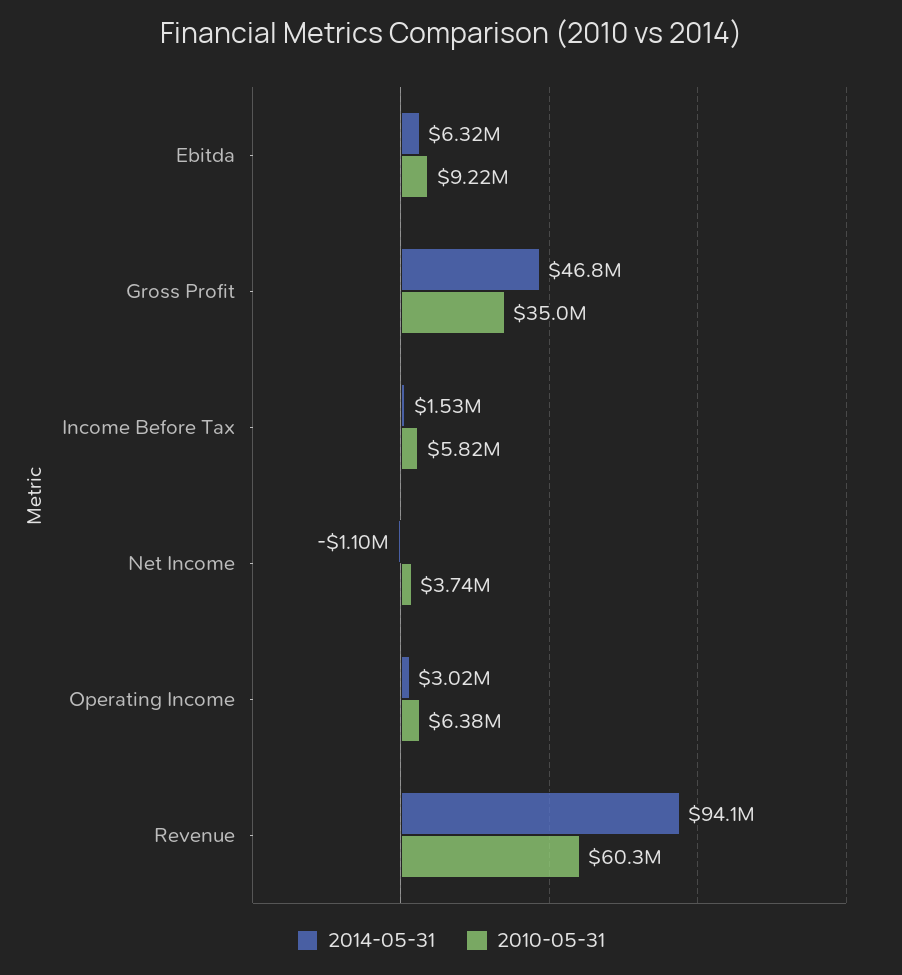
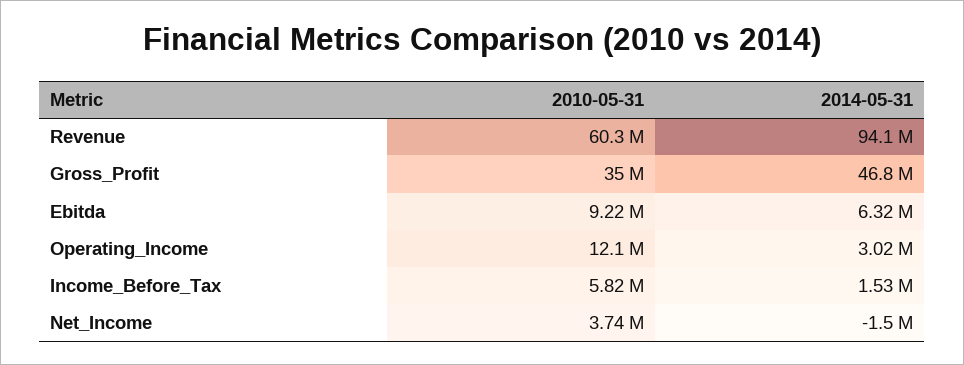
2014-05-31, Net Income: -1100000 -> -1500000
2010-05-31, Operating Income: 6380000 -> 12100000

